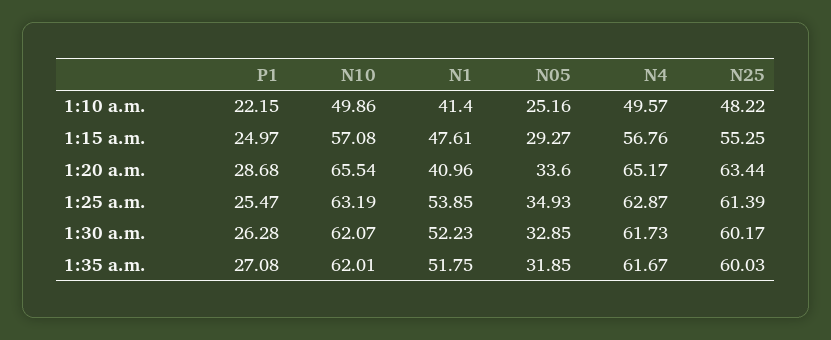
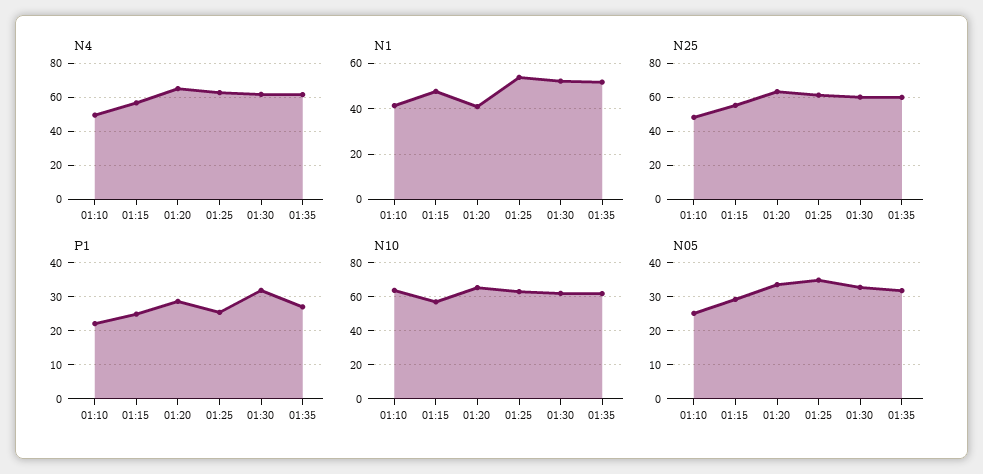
N10, 1:10 a.m.: 49.86 -> 65
P1, 1:30 a.m.: 26.28 -> 32

